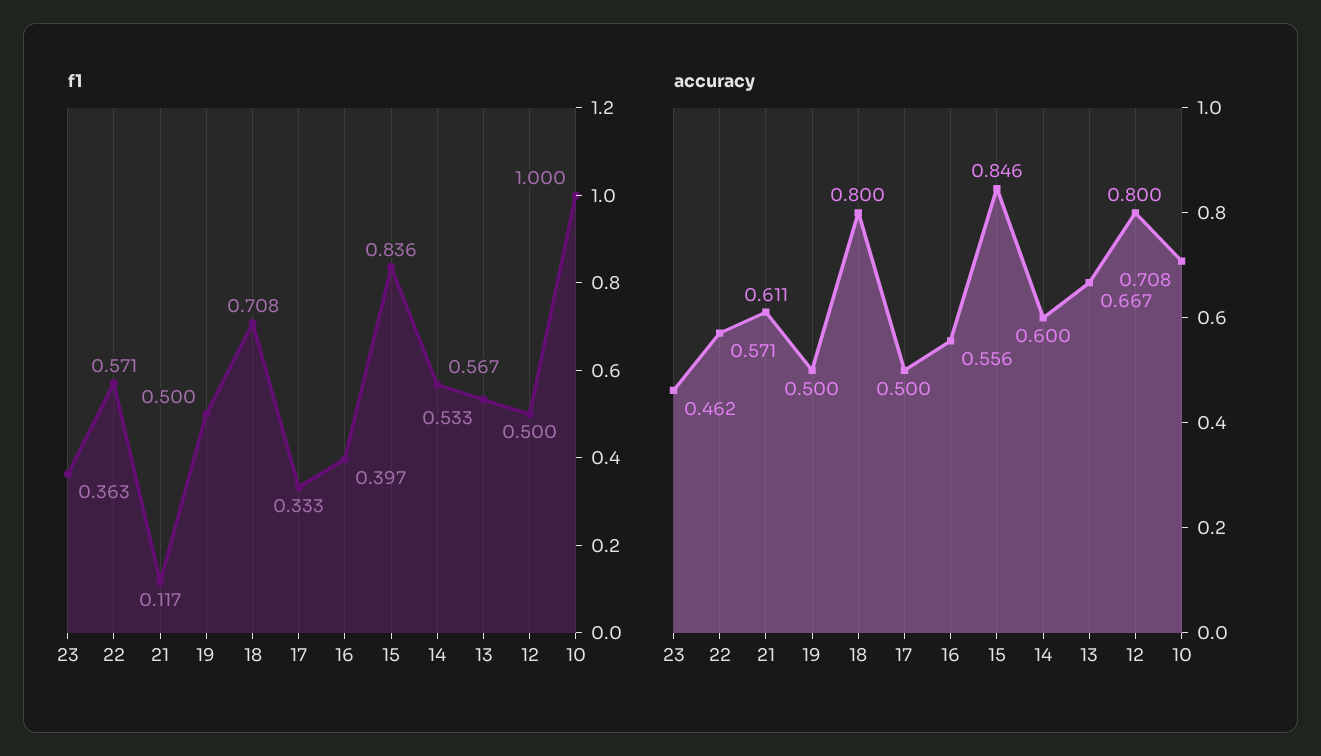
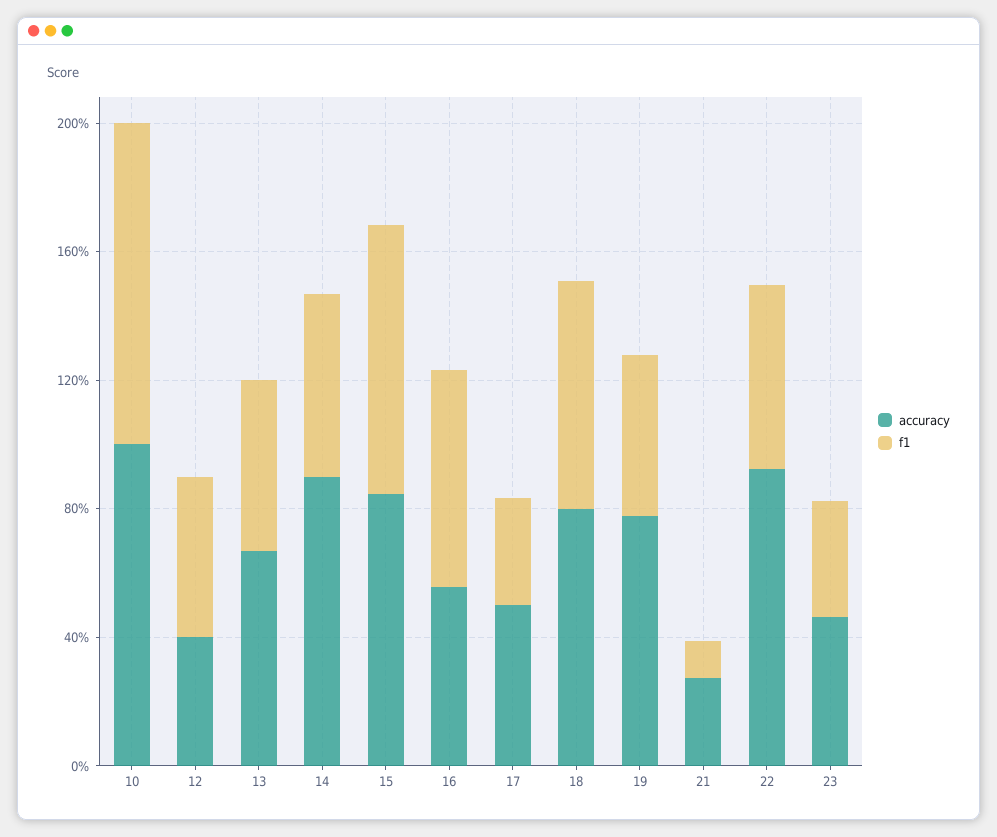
f1, 16: 0.397 -> 0.7
accuracy, 22: 0.571 -> 0.9
accuracy, 21: 0.611 -> 0.3
accuracy, 19: 0.5 -> 0.8
accuracy, 14: 0.6 -> 0.9
accuracy, 12: 0.8 -> 0.4
accuracy, 10: 0.708 -> 1

